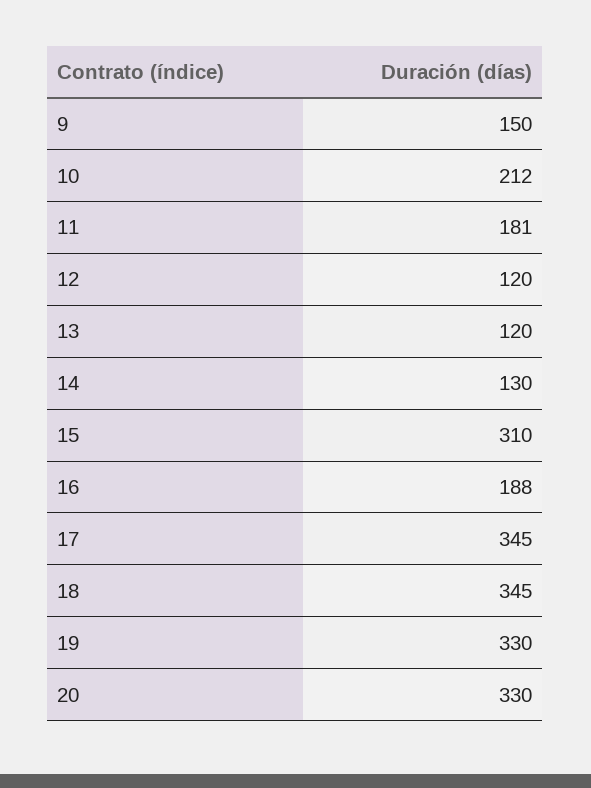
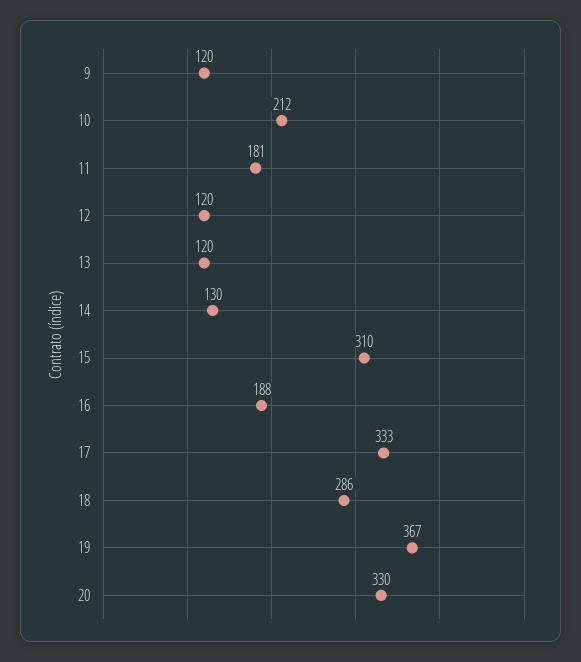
9: 150 -> 120
17: 345 -> 333
18: 345 -> 286
19: 330 -> 367

